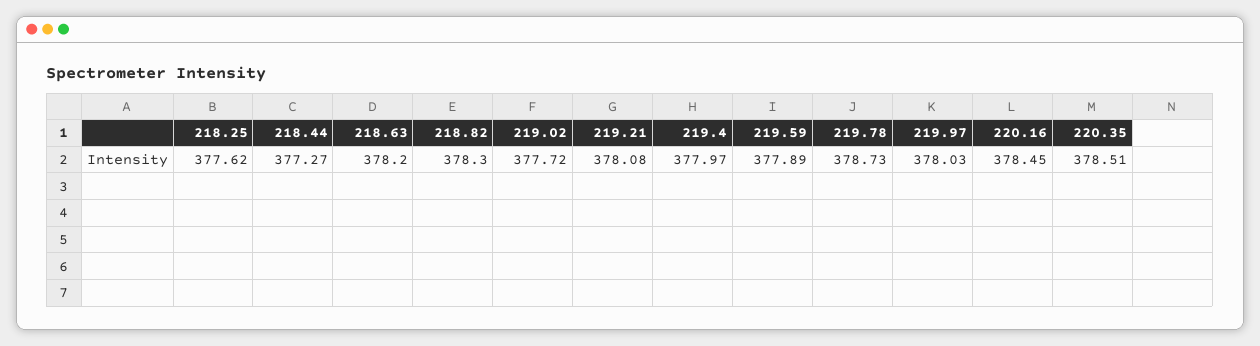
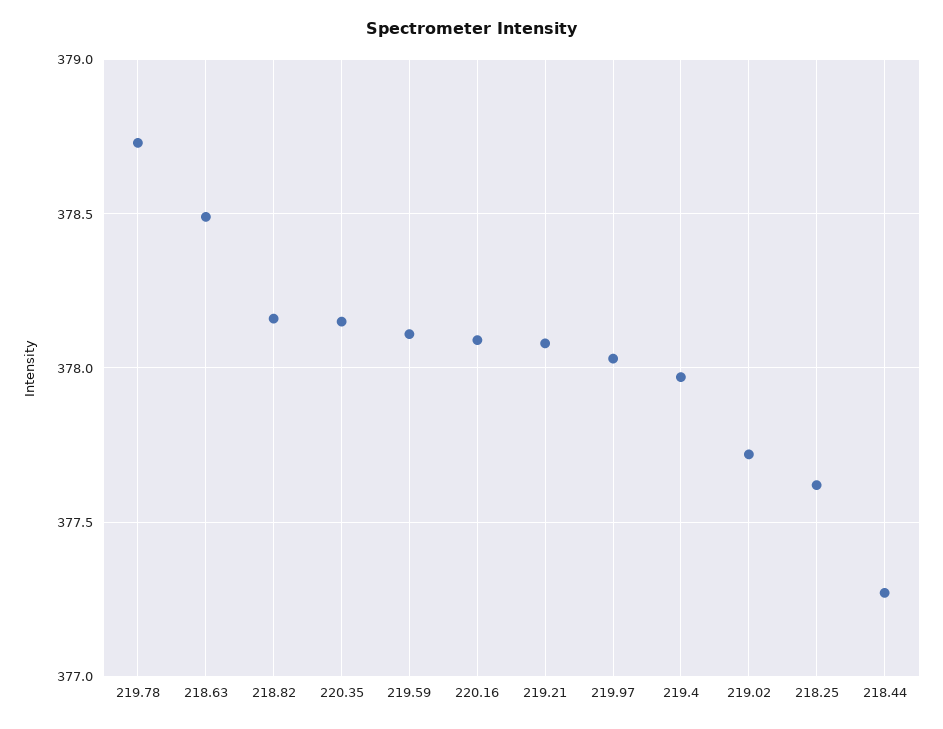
218.63: 378.2 -> 378.5
218.82: 378.3 -> 378.15
219.59: 377.89 -> 378.1
220.16: 378.45 -> 378.1
220.35: 378.51 -> 378.15

